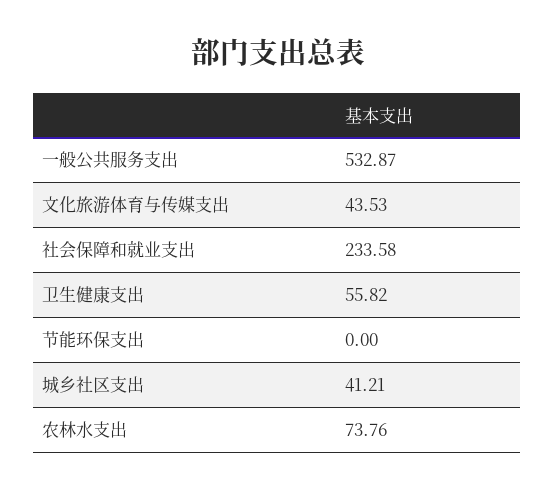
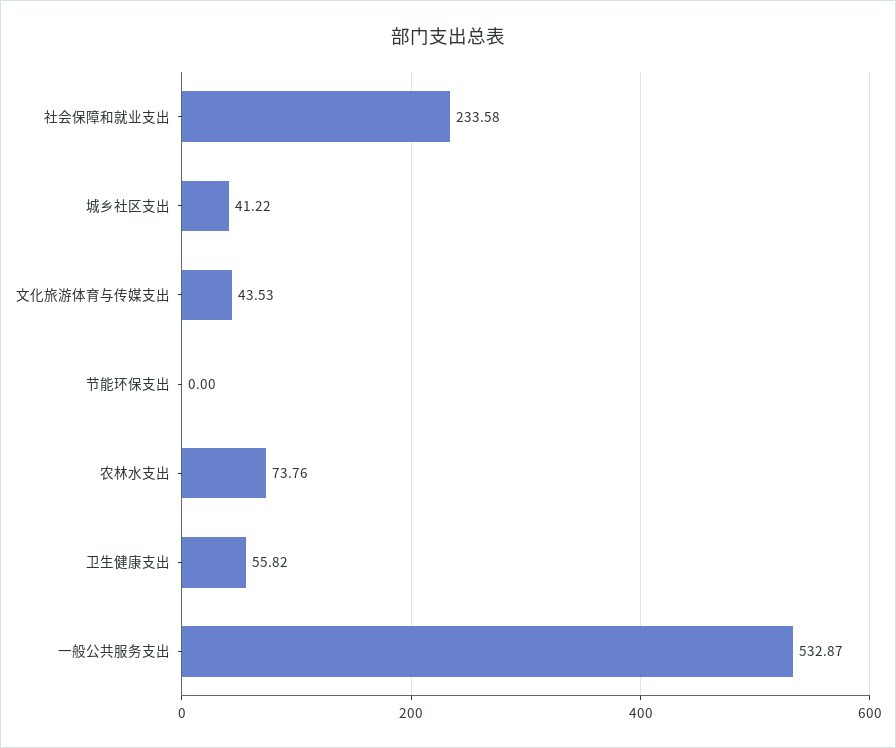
城乡社区支出: 41.21 -> 41.22

